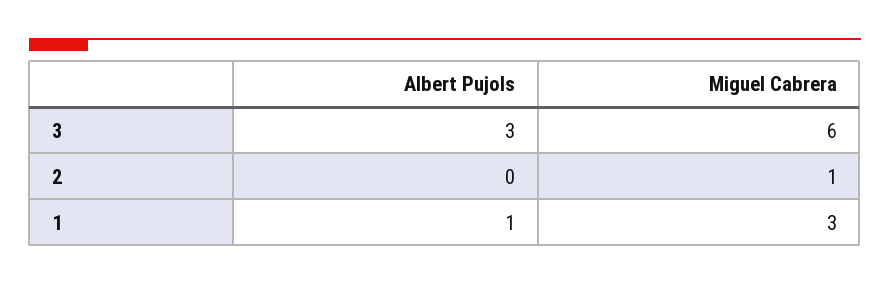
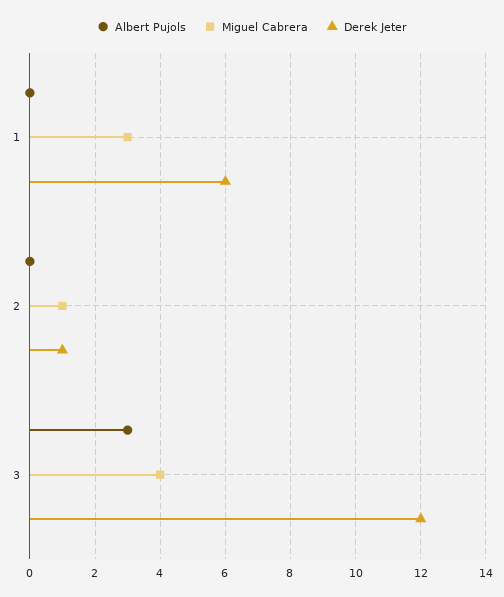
Miguel Cabrera, 3: 6 -> 4
Albert Pujols, 1: 1 -> 0
Derek Jeter, 1: none -> 6
Derek Jeter, 2: none -> 1
Derek Jeter, 3: none -> 12

